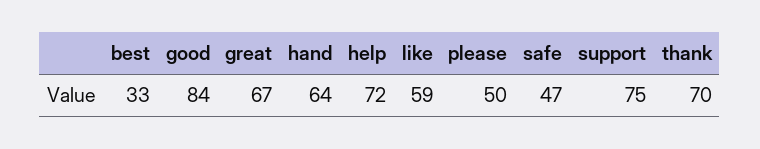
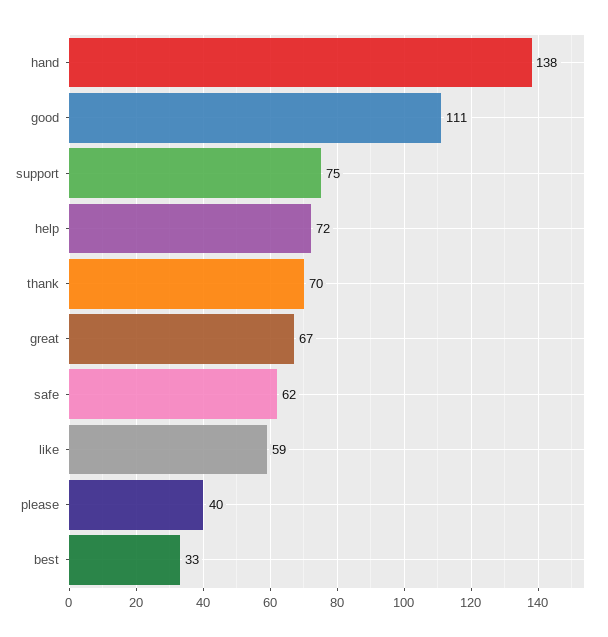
good: 84 -> 111
hand: 64 -> 138
please: 50 -> 40
safe: 47 -> 62

